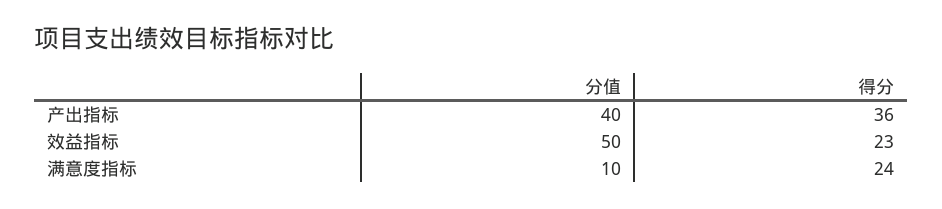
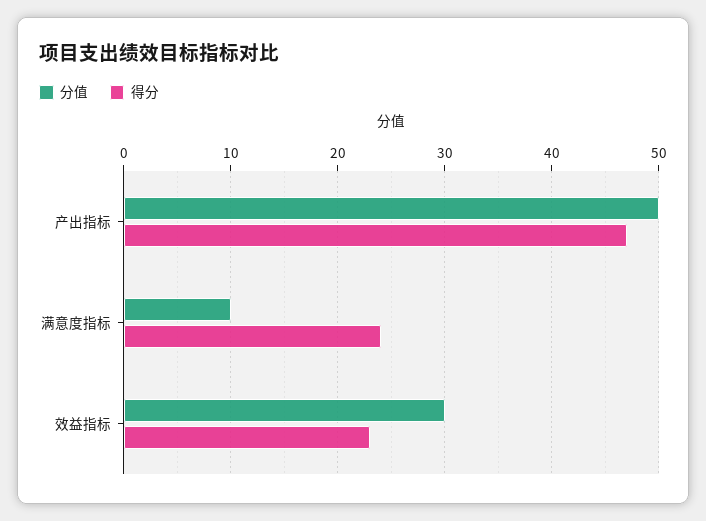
分值, 产出指标: 40 -> 50
得分, 产出指标: 36 -> 47
分值, 效益指标: 50 -> 30

